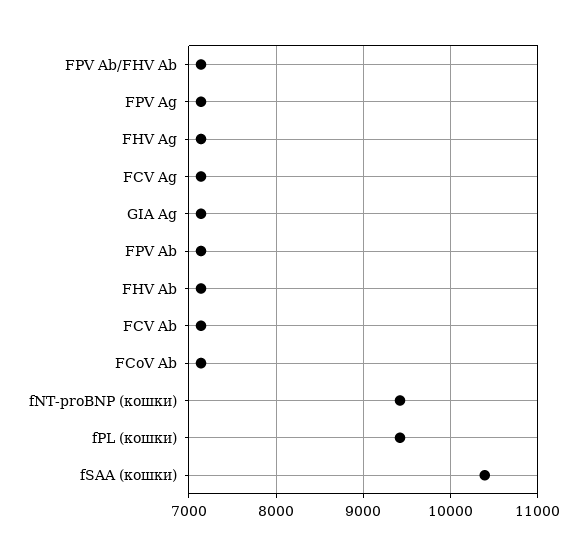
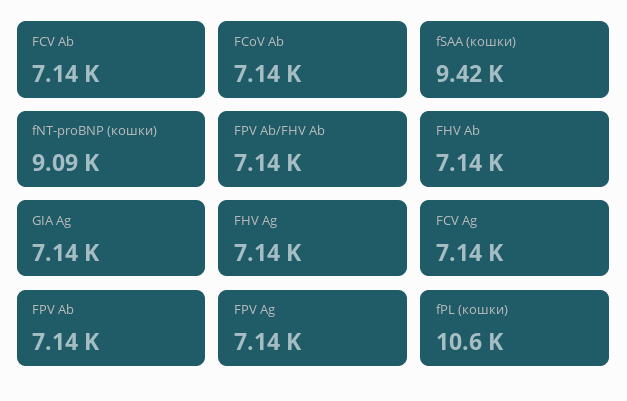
fNT-proBNP (кошки): 9400 -> 9090
fPL (кошки): 9400 -> 10600
fSAA (кошки): 10400 -> 9420

